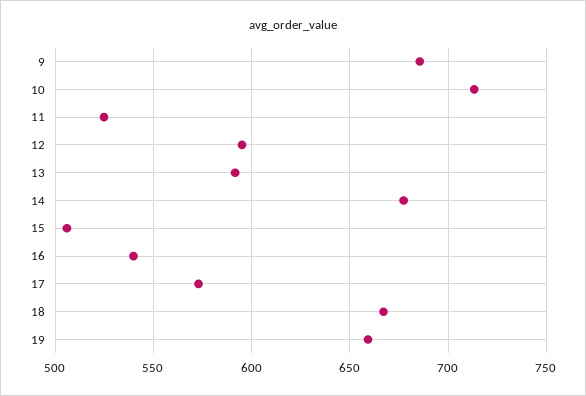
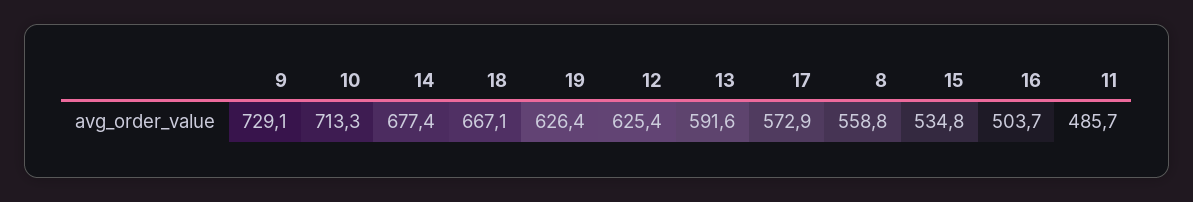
9: 685 -> 729.1
11: 525 -> 485.7
12: 595 -> 625.4
15: 505 -> 534.8
16: 540 -> 503.7
19: 660 -> 626.4
8: none -> 558.8

